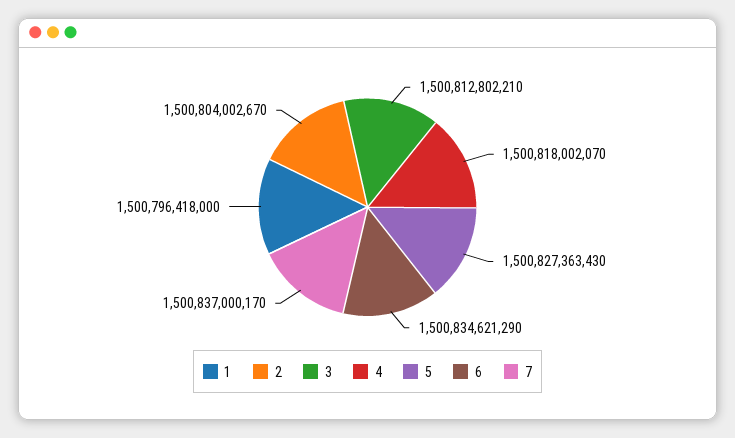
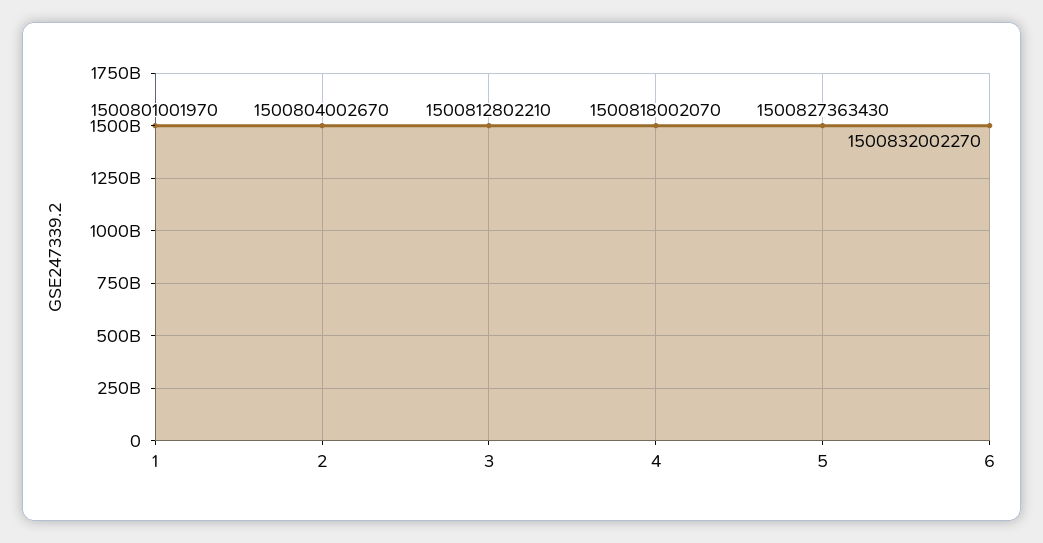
1: 1500796418000 -> 1500801001970
6: 1500834621290 -> 1500832002270
7: 1500837000170 -> none

